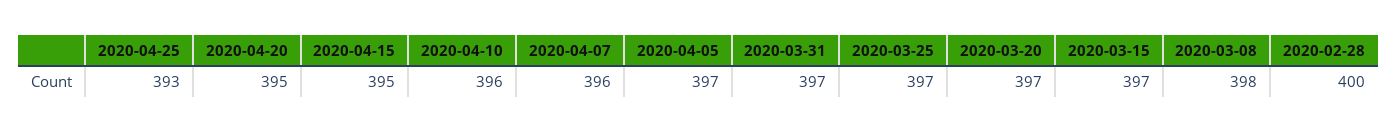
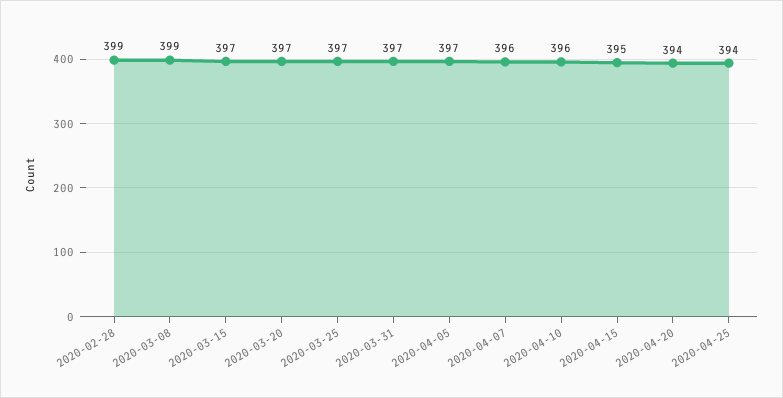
2020-04-25: 393 -> 394
2020-04-20: 395 -> 394
2020-03-08: 398 -> 399
2020-02-28: 400 -> 399

